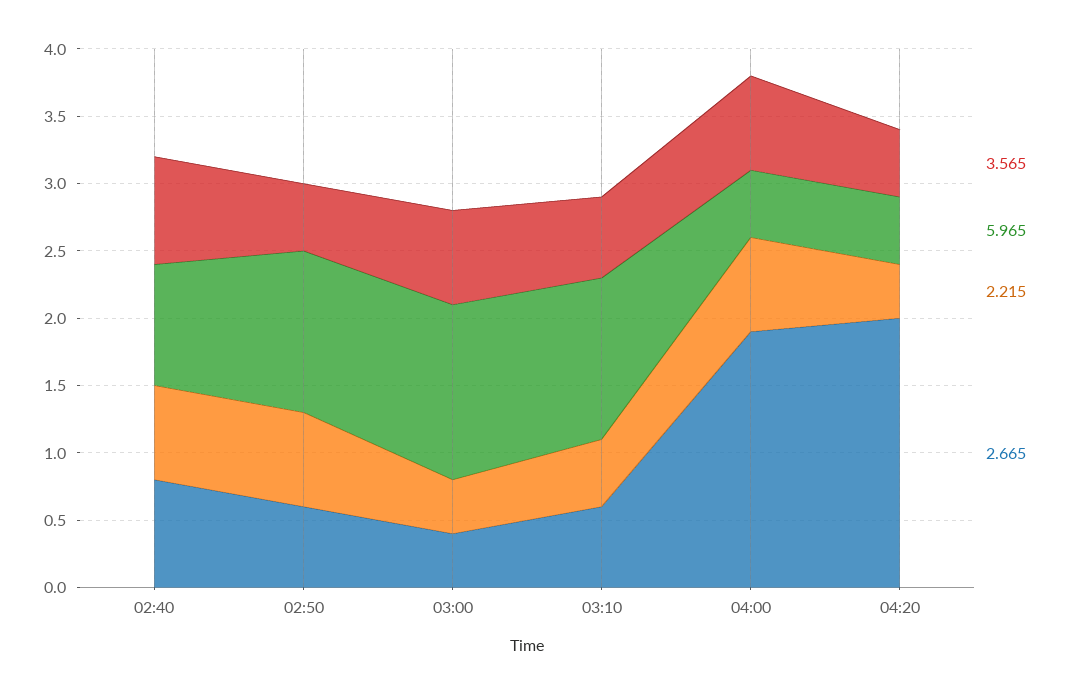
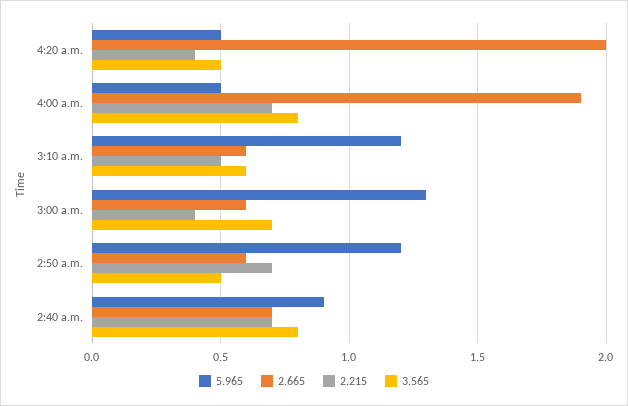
2.665, 02:40: 0.8 -> 0.7
2.665, 03:00: 0.4 -> 0.6
3.565, 04:00: 0.7 -> 0.8

